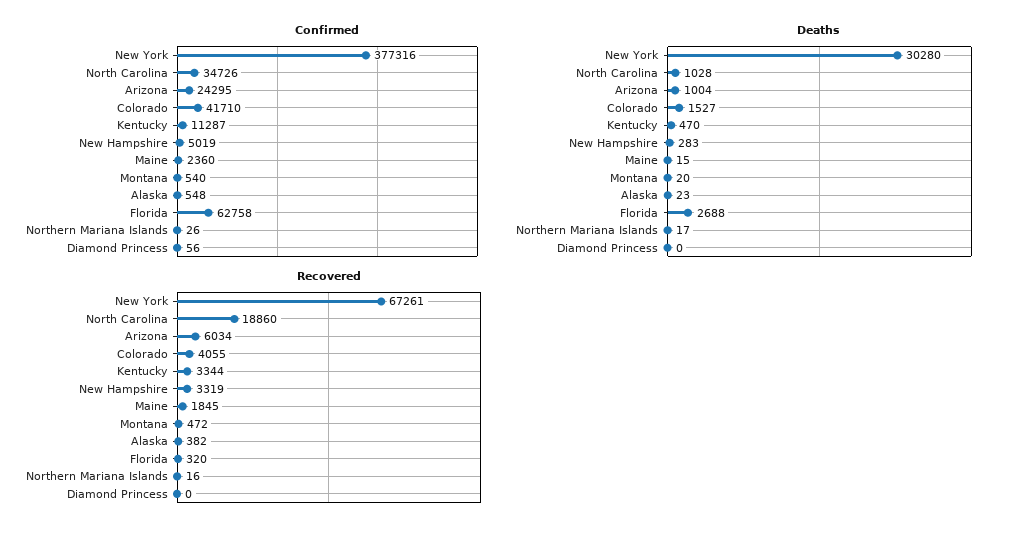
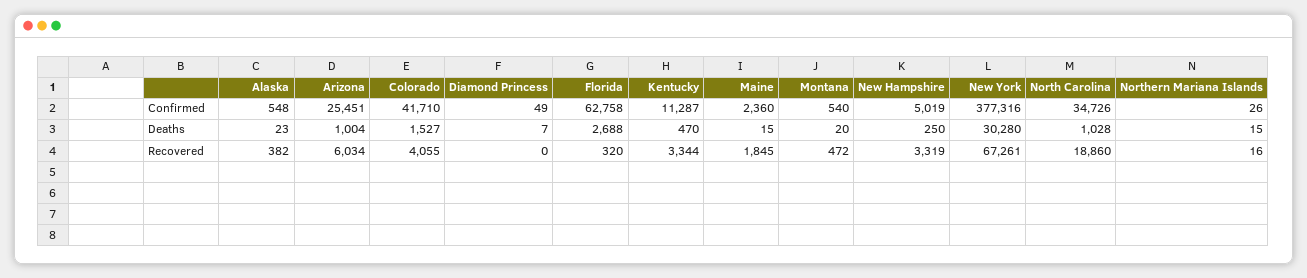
Confirmed, Arizona: 24295 -> 25451
Confirmed, Diamond Princess: 56 -> 49
Deaths, New Hampshire: 283 -> 250
Deaths, Northern Mariana Islands: 17 -> 15
Deaths, Diamond Princess: 0 -> 7

